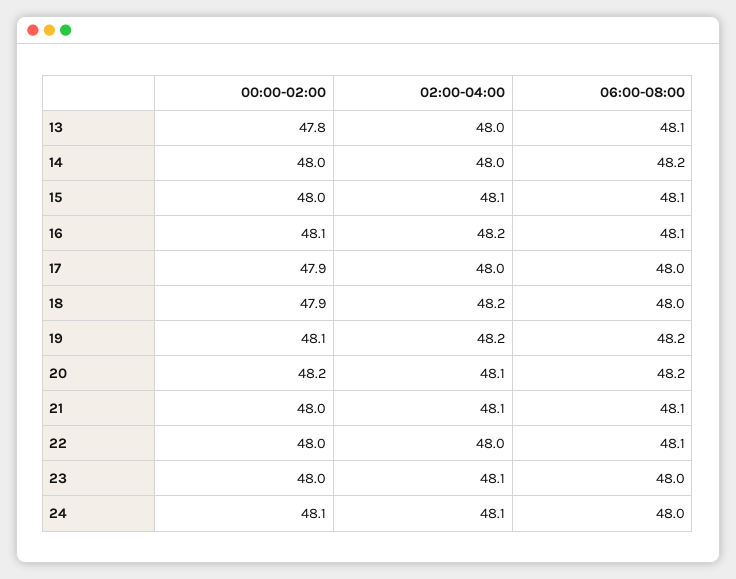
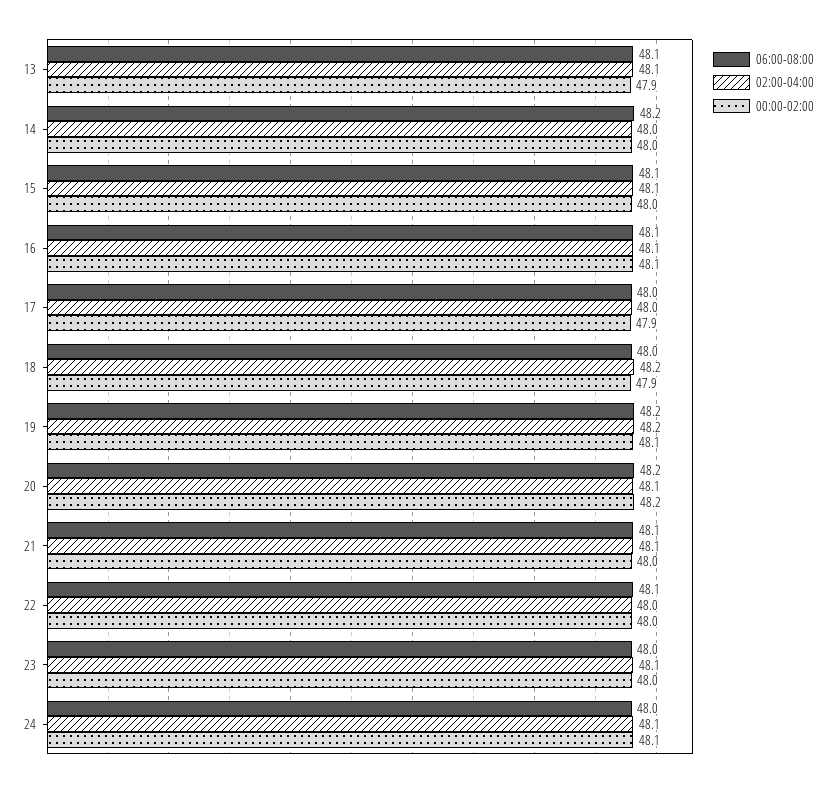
00:00-02:00, 13: 47.8 -> 47.9
02:00-04:00, 13: 48 -> 48.1
02:00-04:00, 16: 48.2 -> 48.1

